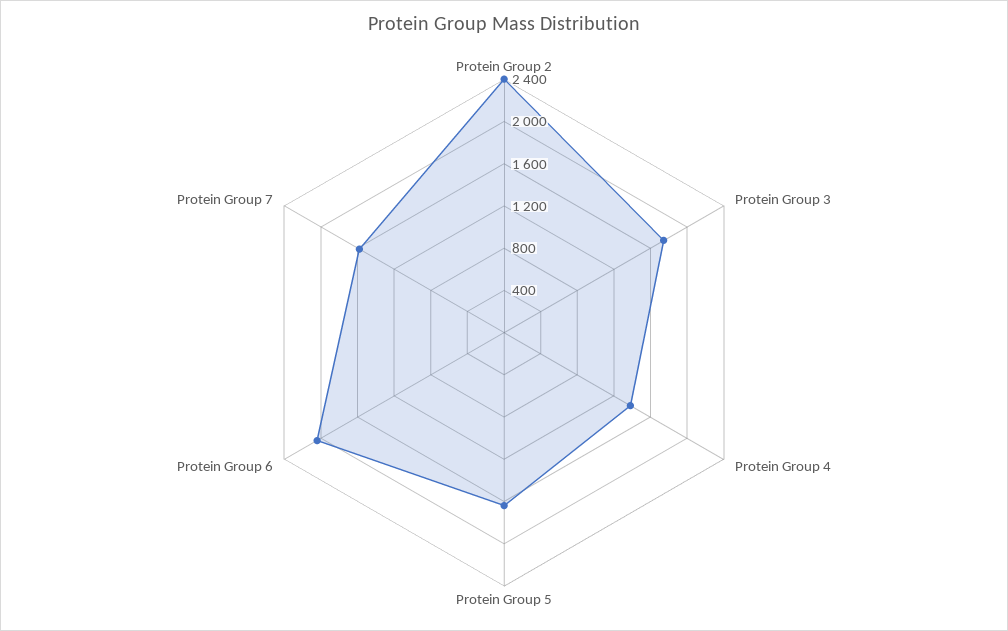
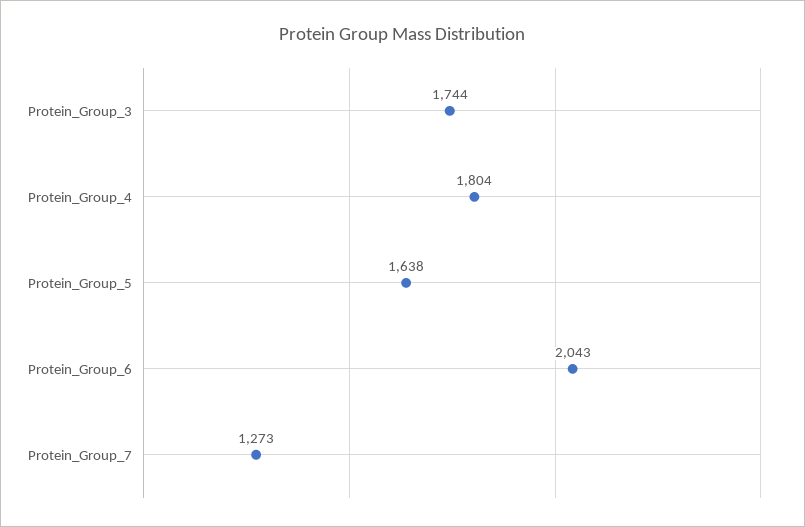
Protein Group 2: 2400 -> none
Protein Group 4: 1400 -> 1804
Protein Group 7: 1600 -> 1273

